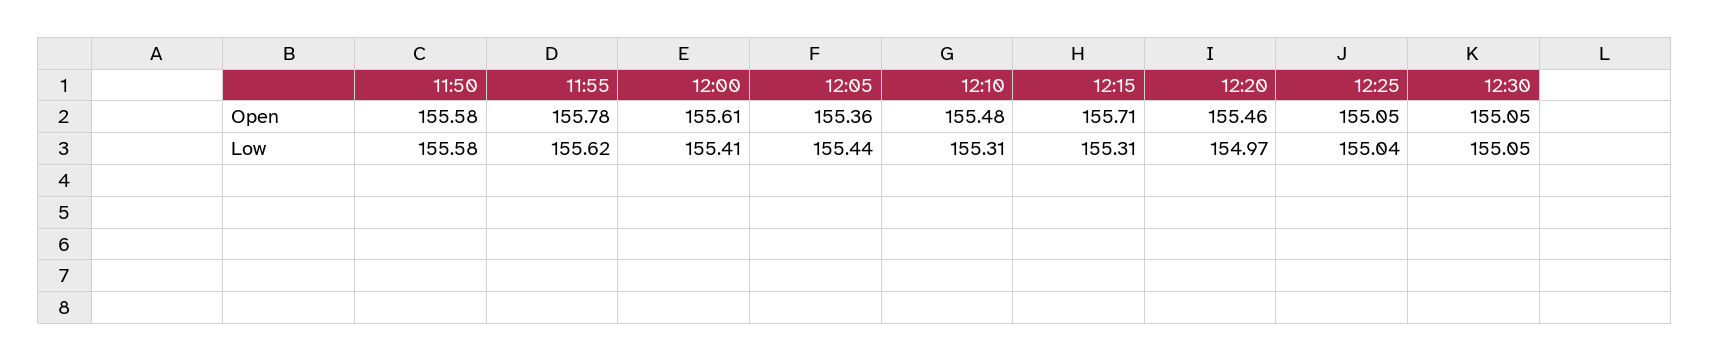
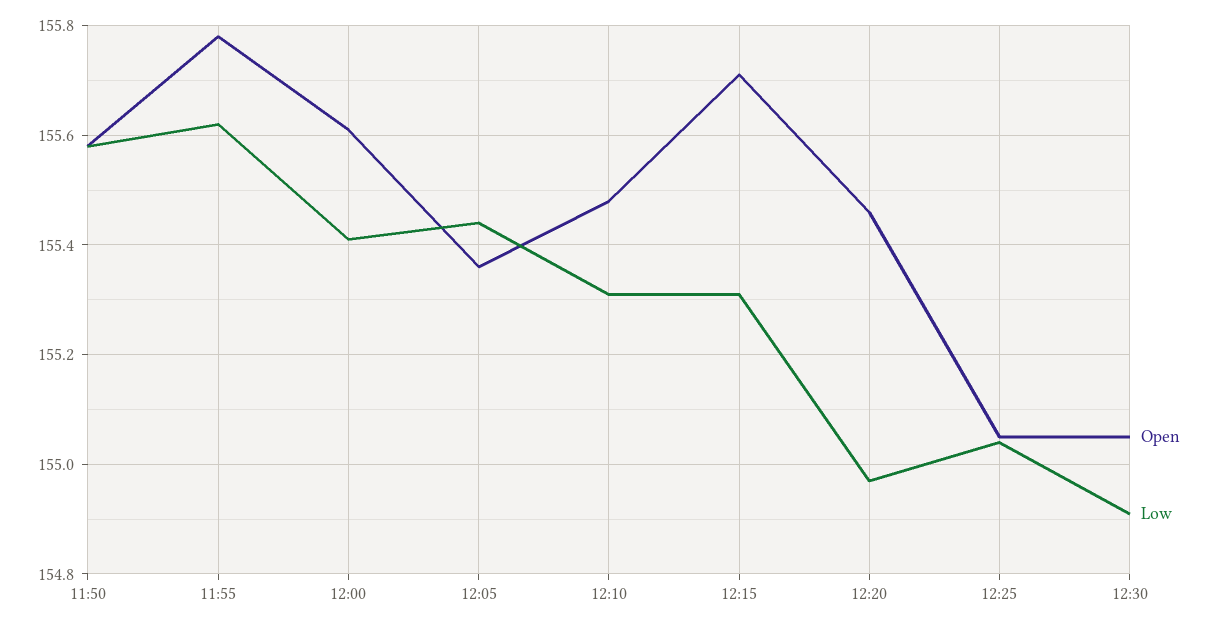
Low, 12:30: 155.05 -> 154.9

